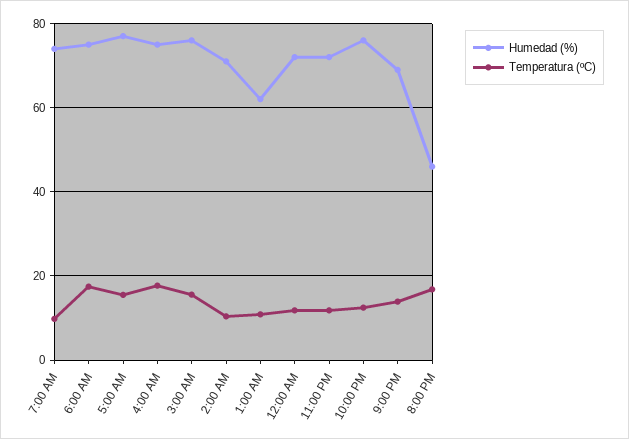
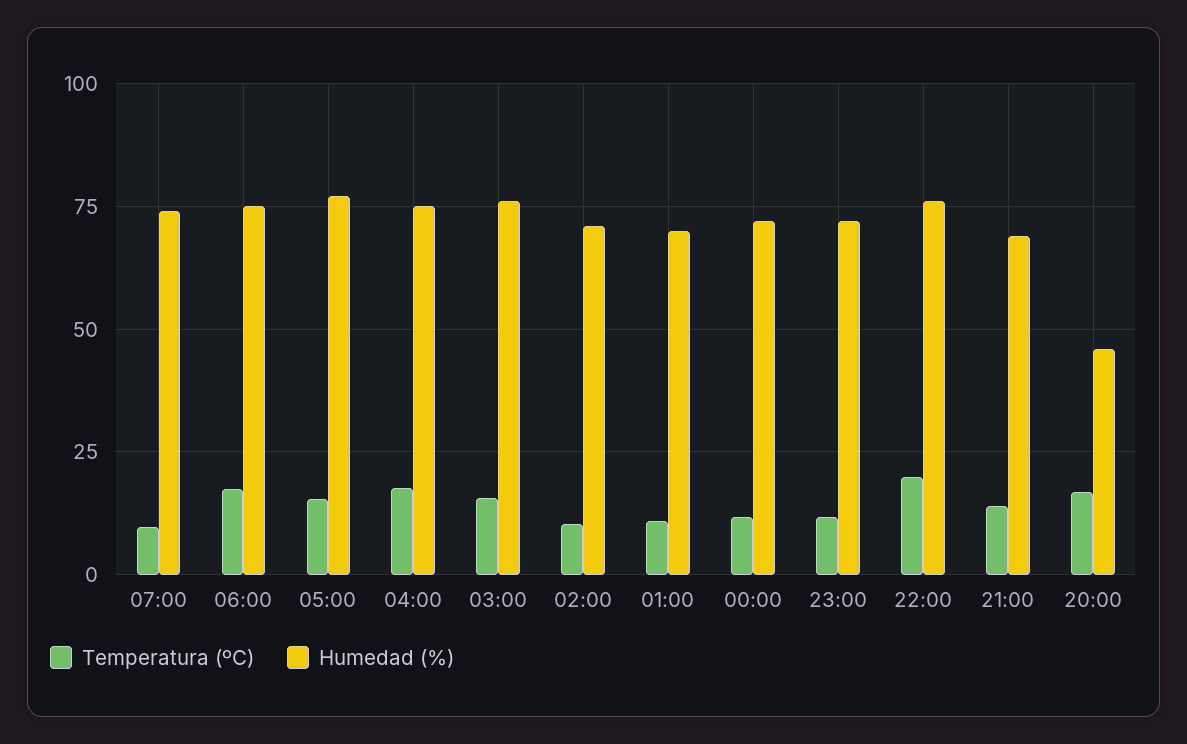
Humedad (%), 1:00 AM: 62 -> 70
Temperatura (ºC), 10:00 PM: 12 -> 20

